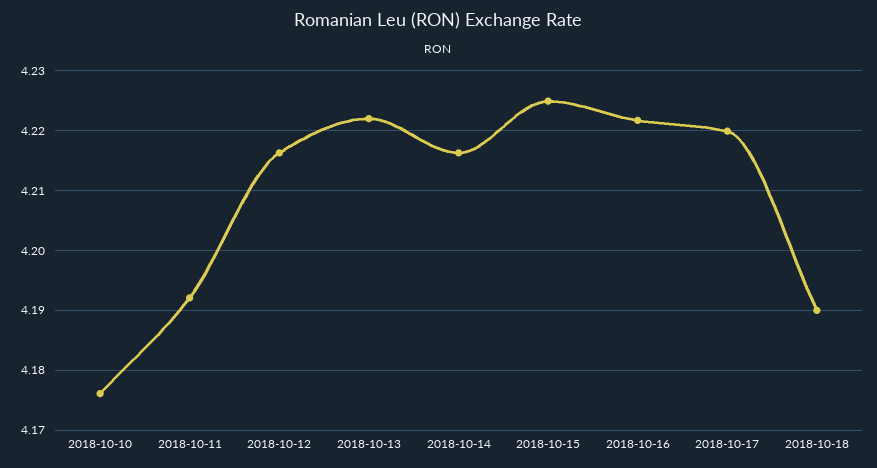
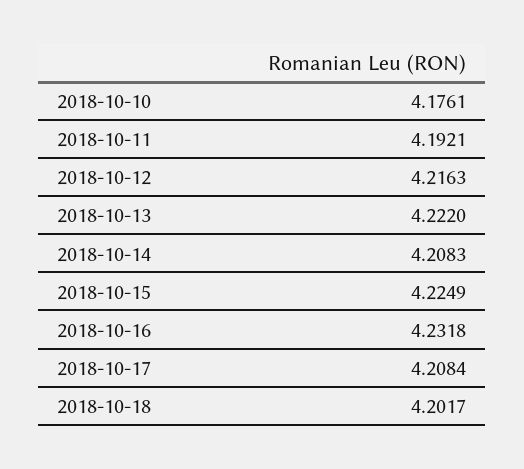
2018-10-14: 4.216 -> 4.2083
2018-10-16: 4.222 -> 4.2318
2018-10-17: 4.22 -> 4.2084
2018-10-18: 4.19 -> 4.2017

